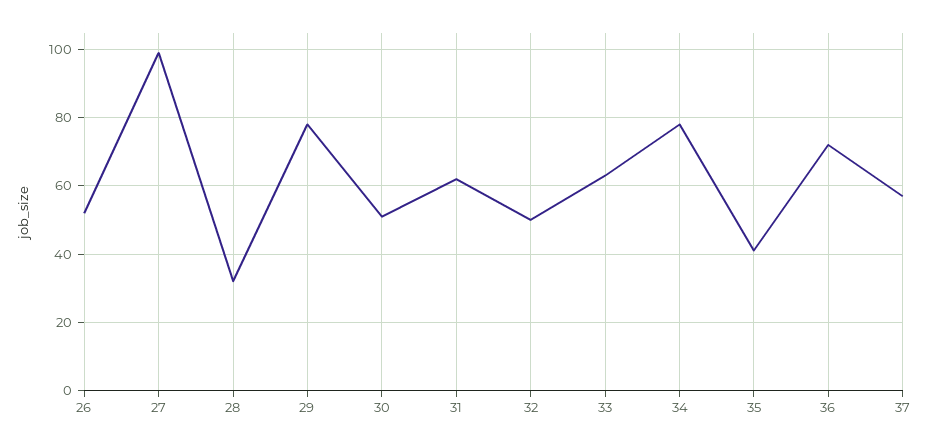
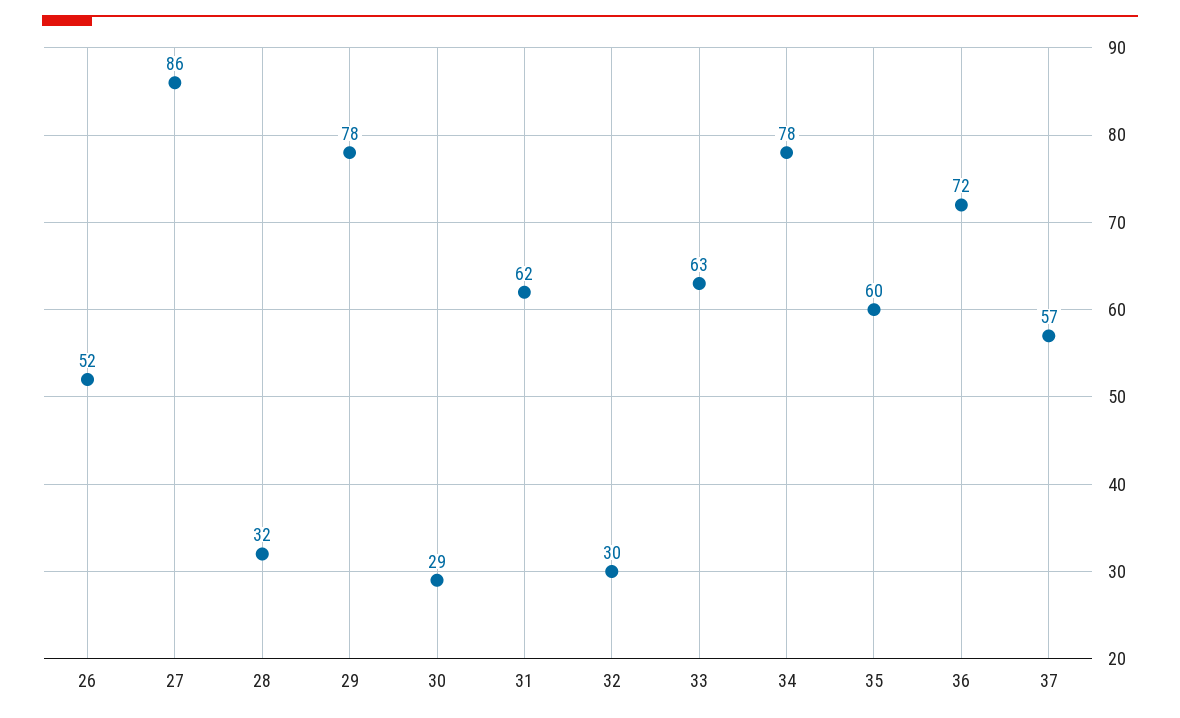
27: 100 -> 86
30: 50 -> 29
32: 50 -> 30
35: 40 -> 60

